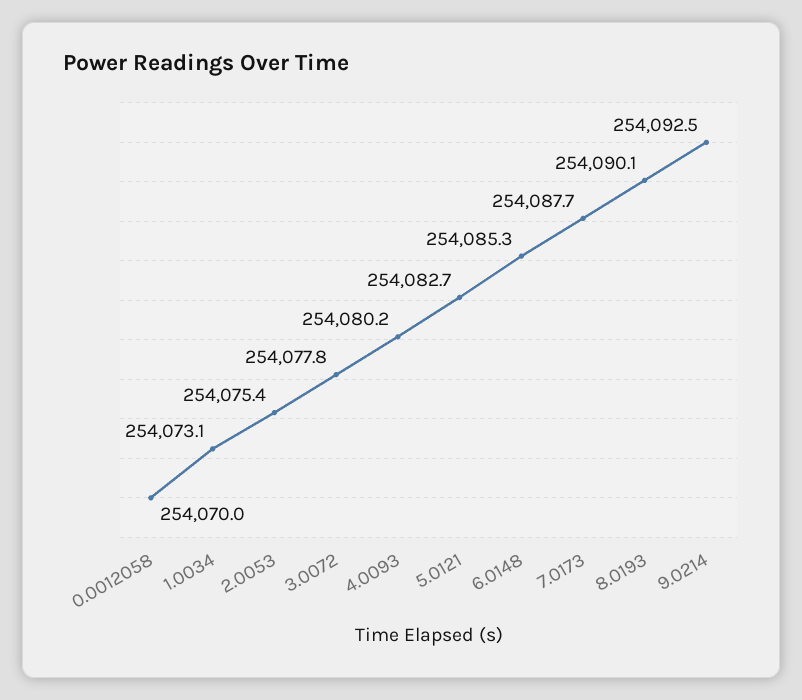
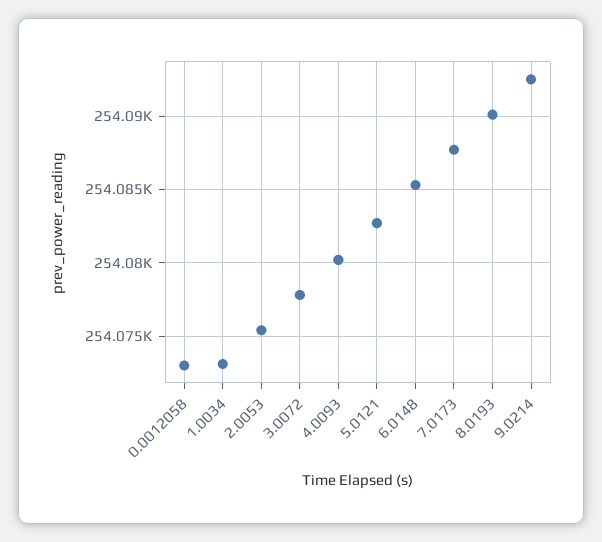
0.0012058: 254070 -> 254073

